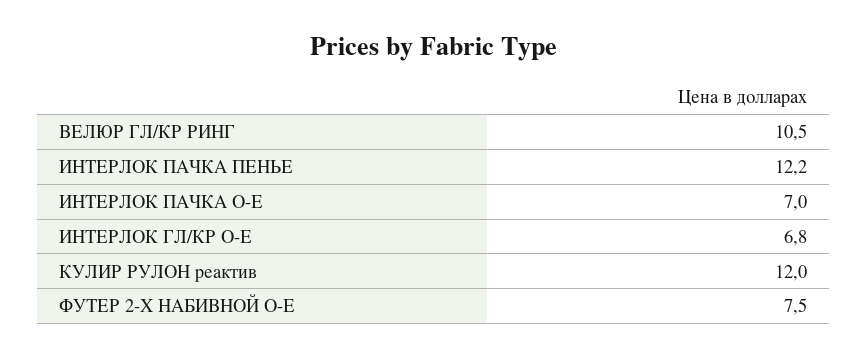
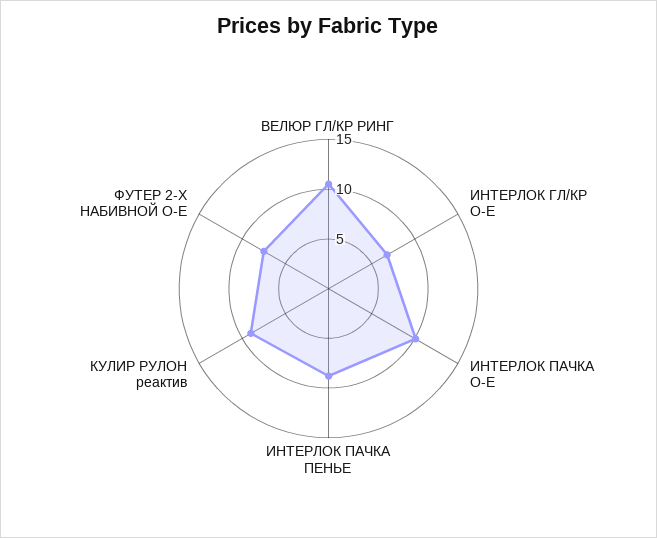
ИНТЕРЛОК ПАЧКА ПЕНЬЕ: 12.2 -> 9
ИНТЕРЛОК ПАЧКА О-Е: 7 -> 10
КУЛИР РУЛОН реактив: 12 -> 9

